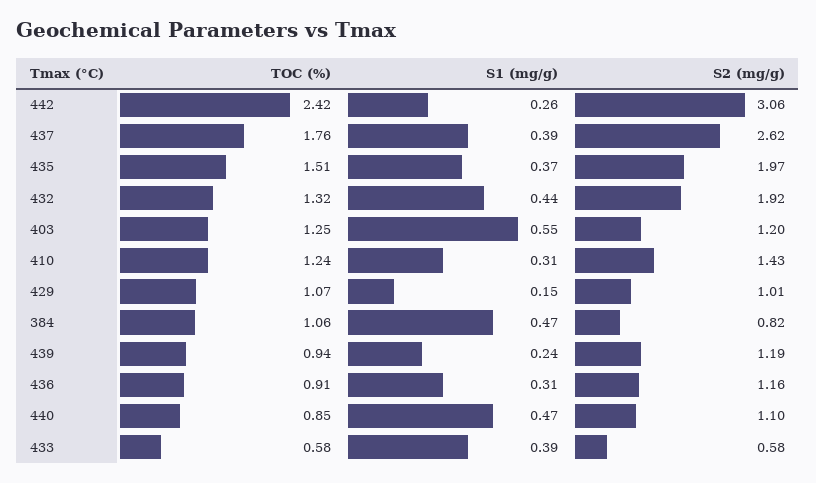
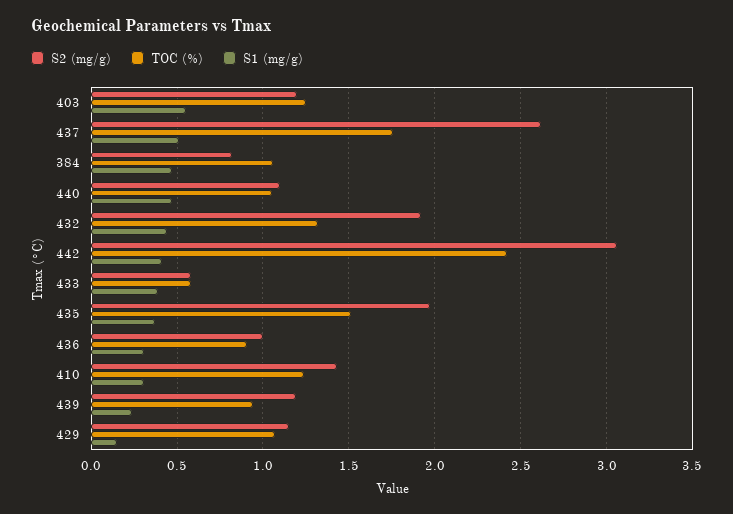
S1 (mg/g), 442: 0.26 -> 0.4
S1 (mg/g), 437: 0.39 -> 0.5
S2 (mg/g), 429: 1.01 -> 1.15
S2 (mg/g), 436: 1.16 -> 1
TOC (%), 440: 0.85 -> 1.05

